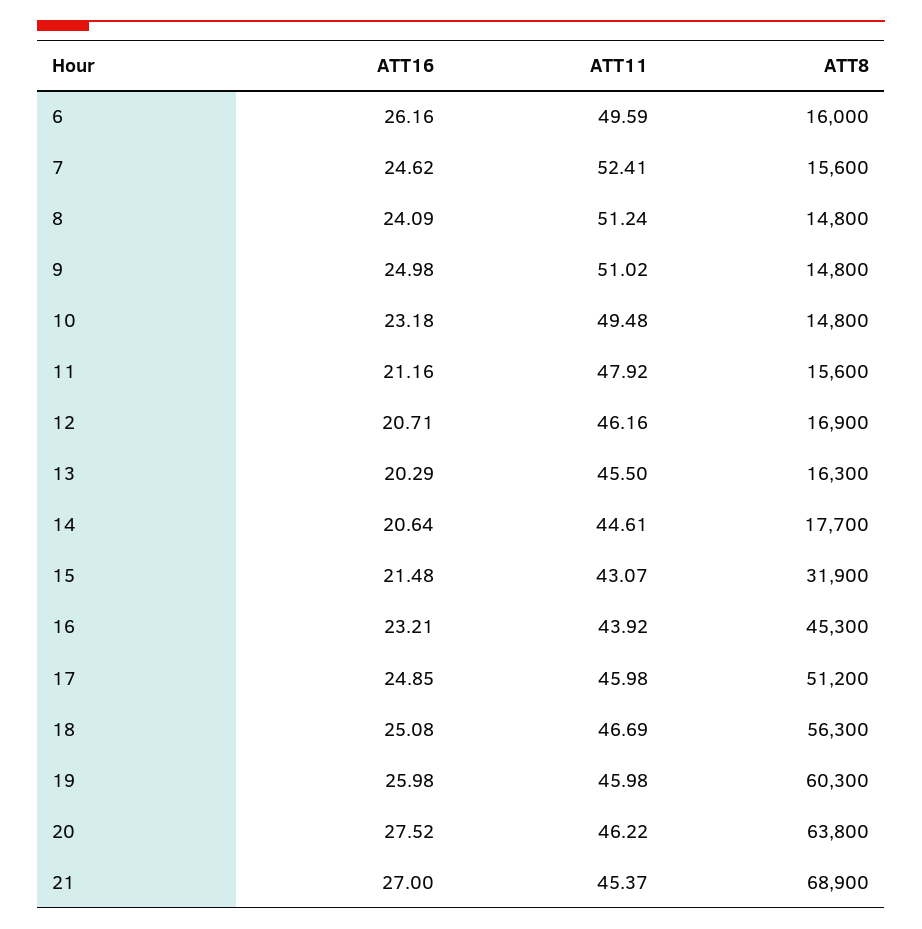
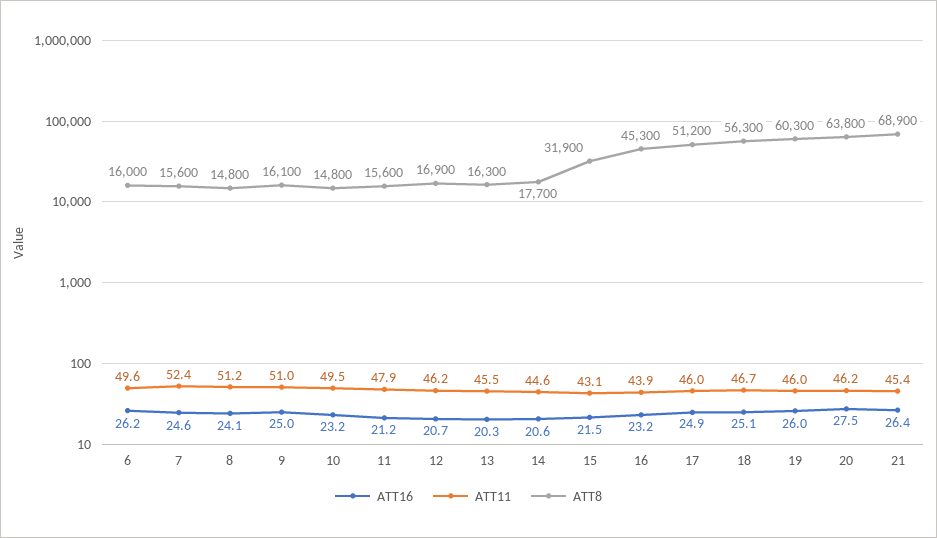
ATT8, 9: 14800 -> 16100
ATT16, 21: 27 -> 26.4

